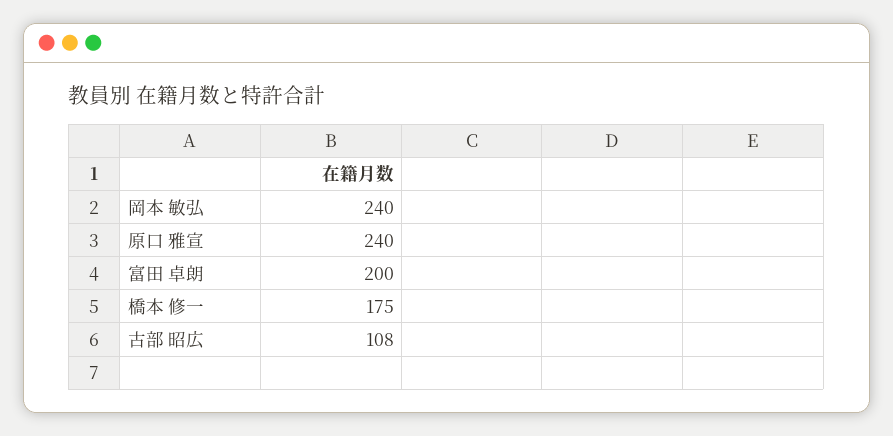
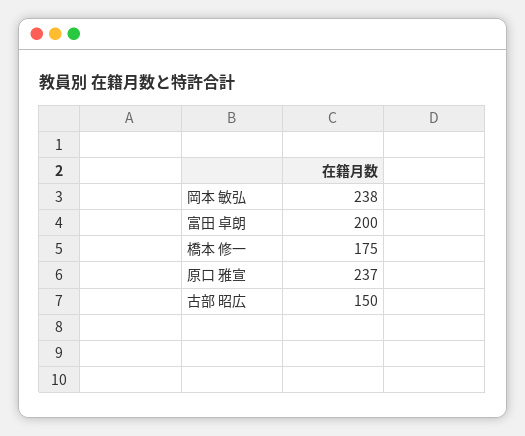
岡本 敏弘: 240 -> 238
原口 雅宣: 240 -> 237
古部 昭広: 108 -> 150

